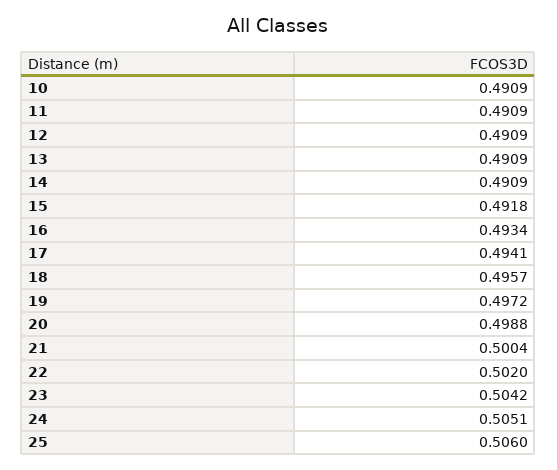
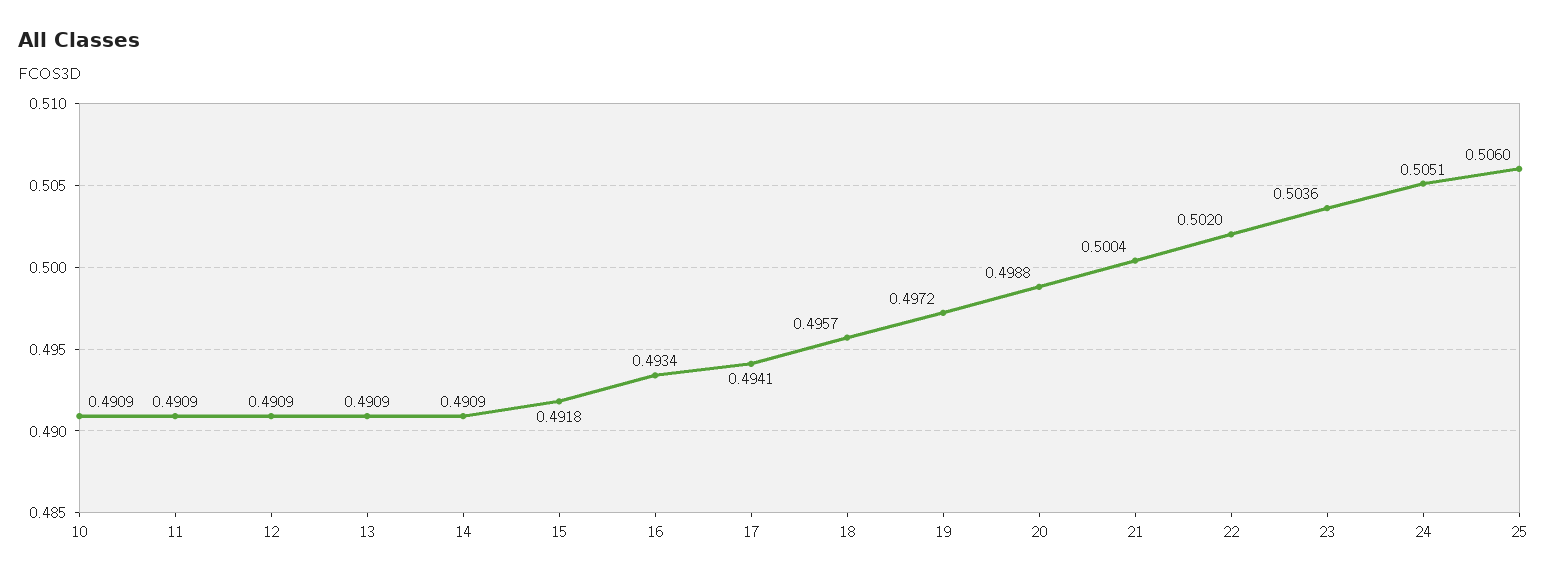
23: 0.5042 -> 0.5036

